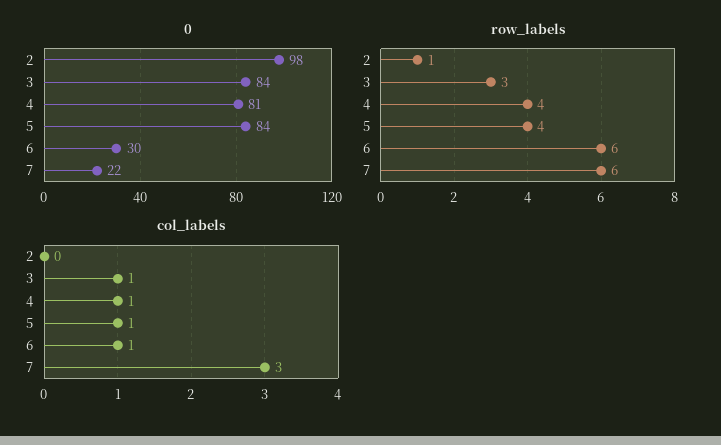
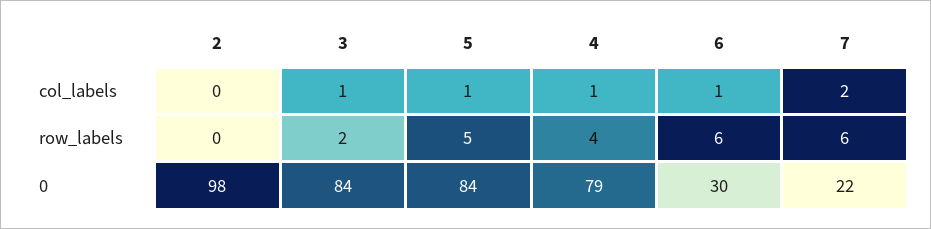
0, 4: 81 -> 79
row_labels, 2: 1 -> 0
row_labels, 3: 3 -> 2
row_labels, 5: 4 -> 5
col_labels, 7: 3 -> 2

